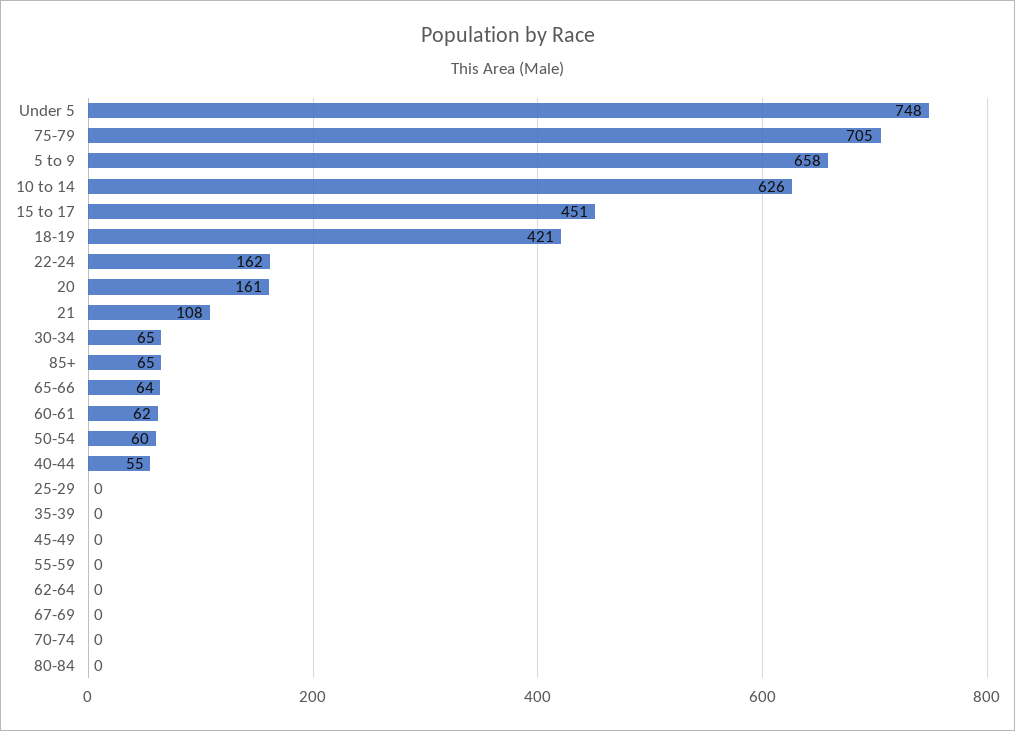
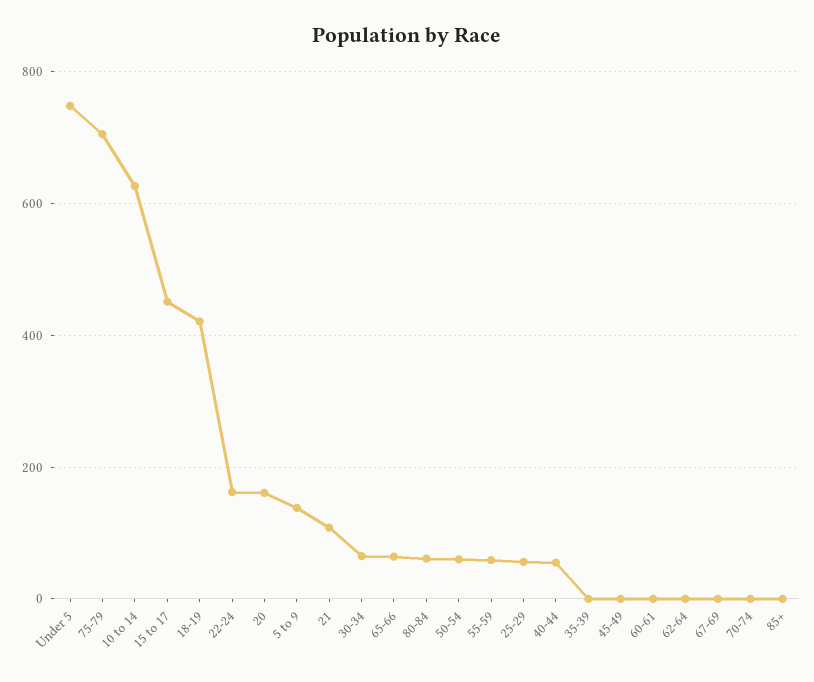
5 to 9: 658 -> 140
85+: 65 -> 0
60-61: 62 -> 0
25-29: 0 -> 60
55-59: 0 -> 60
80-84: 0 -> 60

